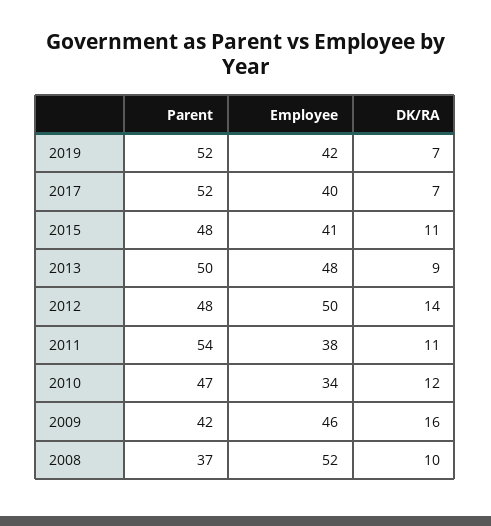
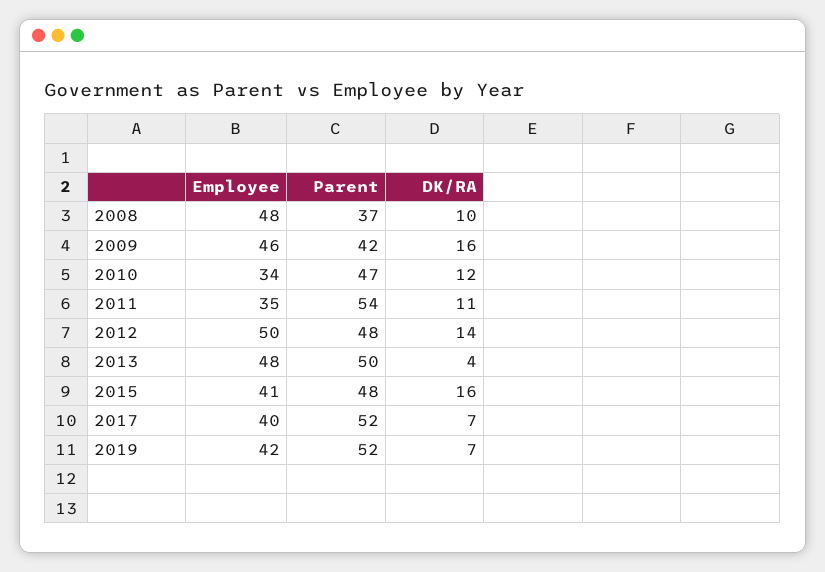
DK/RA, 2015: 11 -> 16
DK/RA, 2013: 9 -> 4
Employee, 2011: 38 -> 35
Employee, 2008: 52 -> 48

